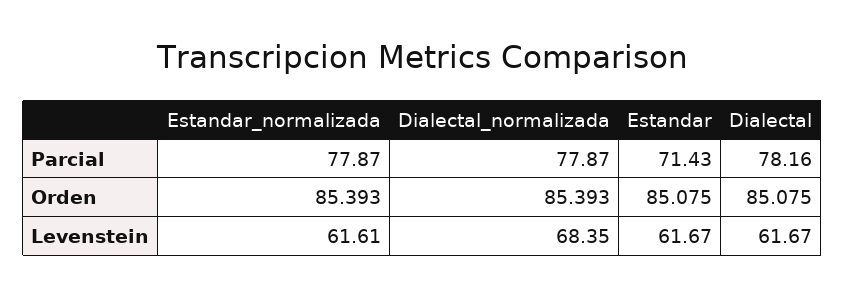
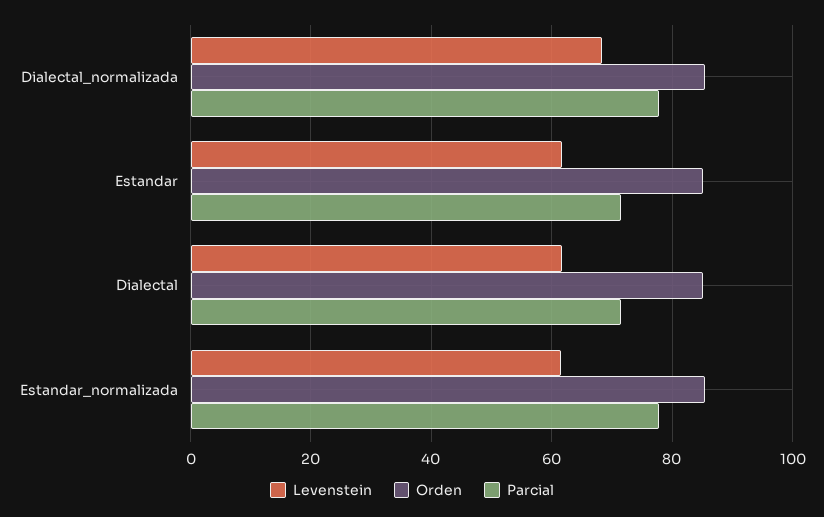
Parcial, Dialectal: 78.16 -> 72

